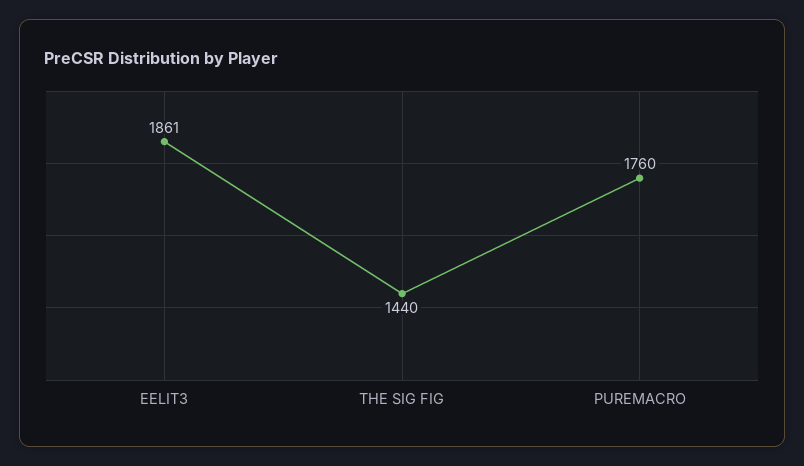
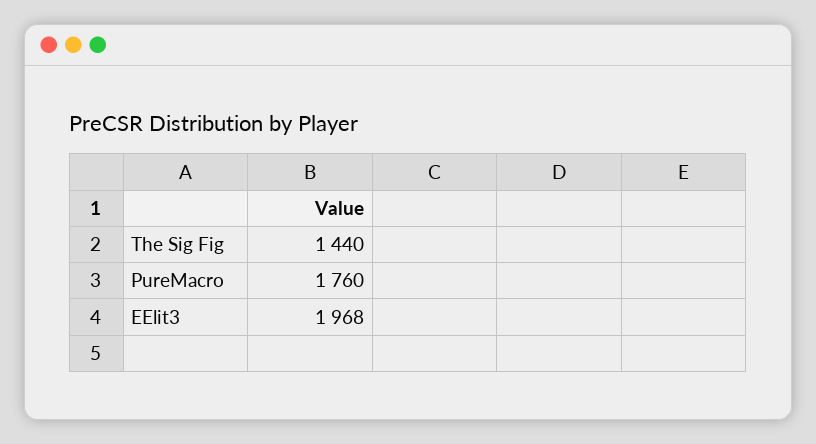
EELIT3: 1861 -> 1968

